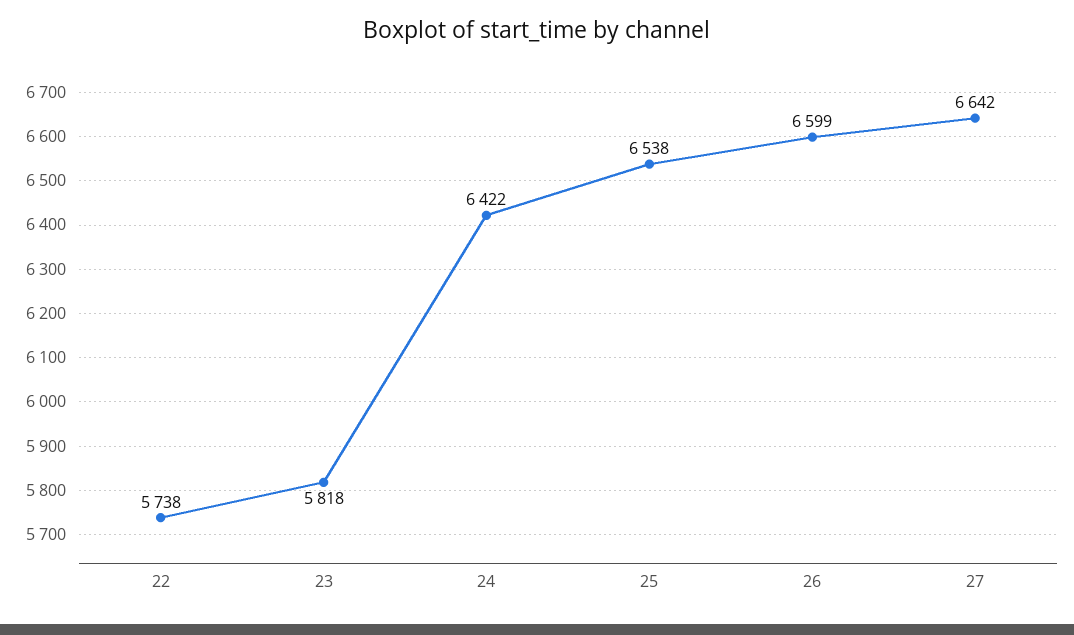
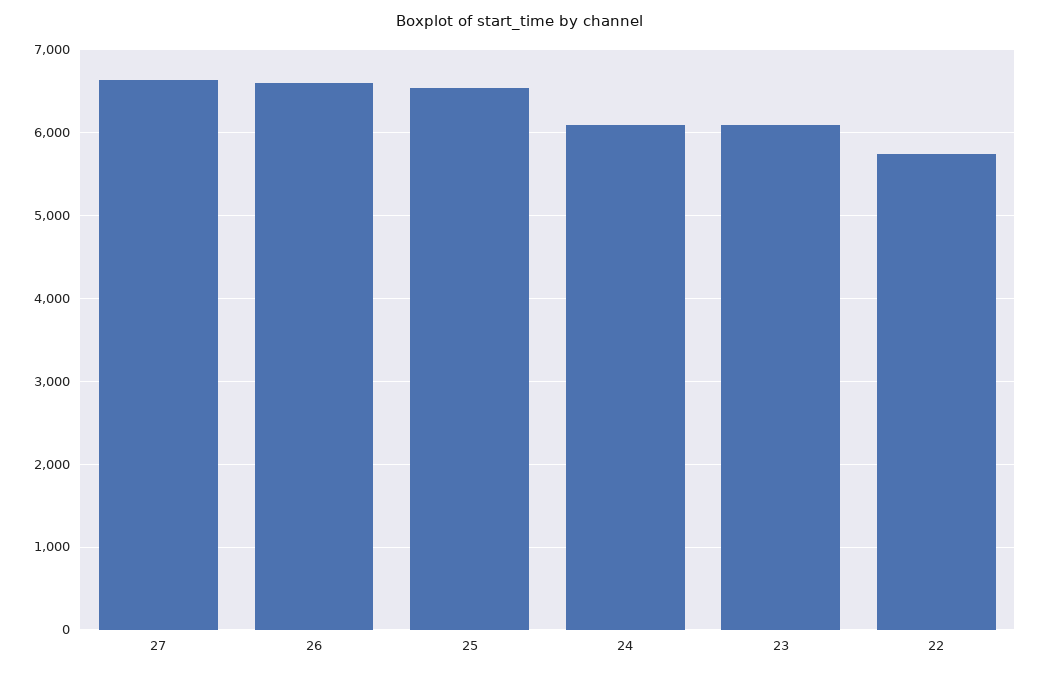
23: 5818 -> 6100
24: 6422 -> 6100

